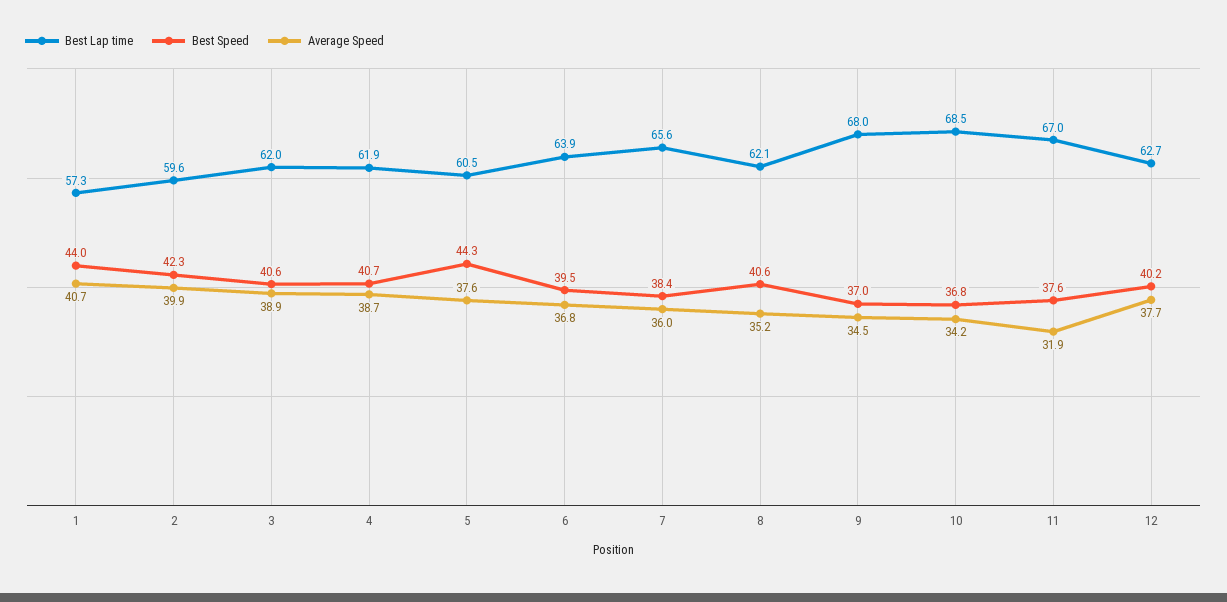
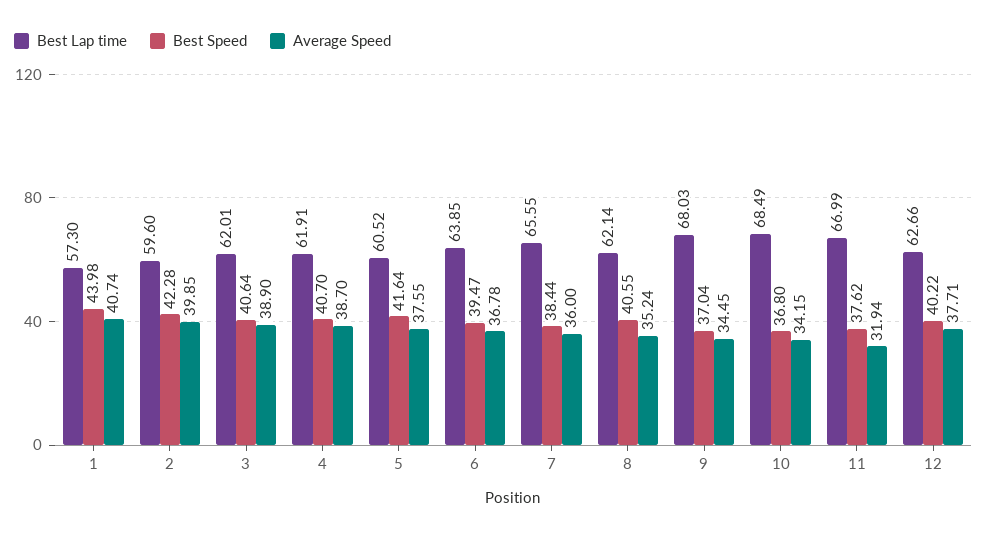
Best Speed, 5: 44.3 -> 41.64

